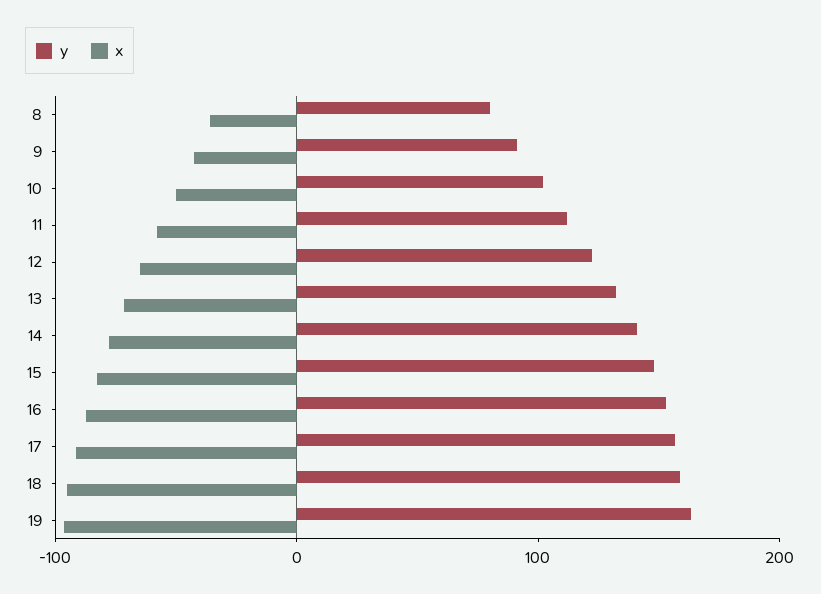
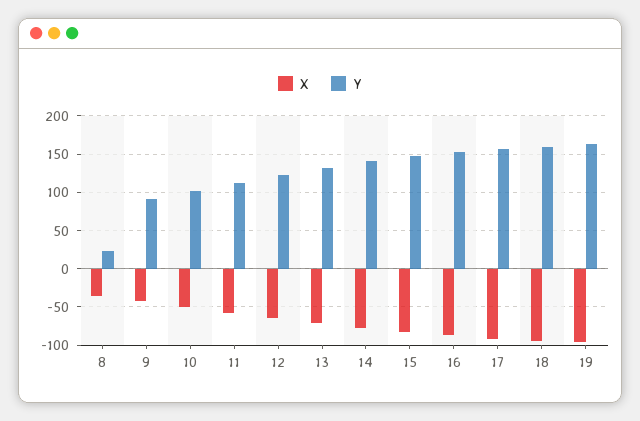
y, 8: 80 -> 20

